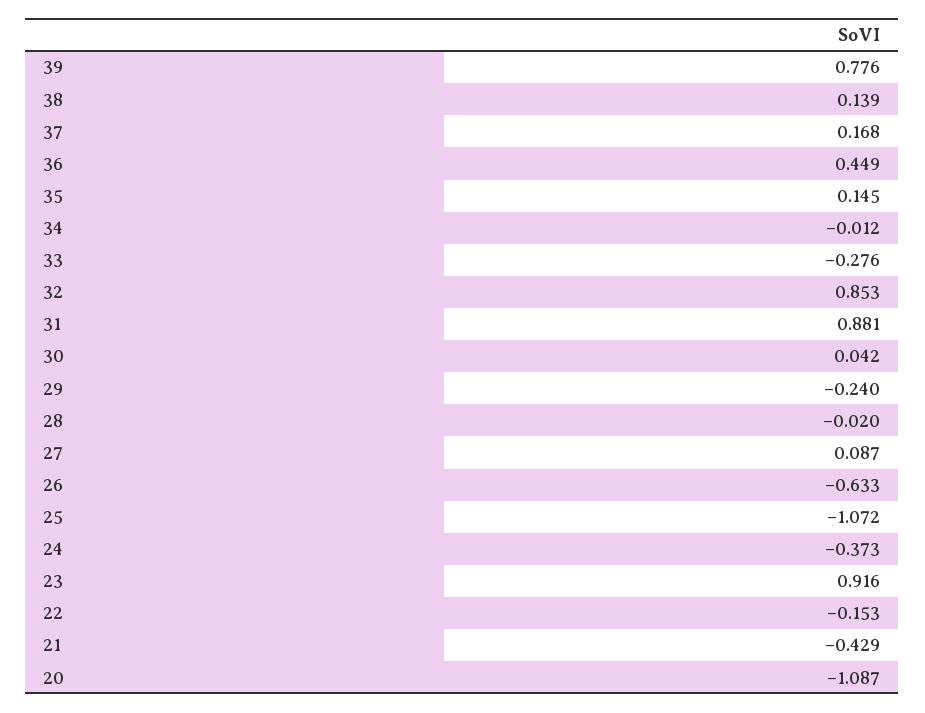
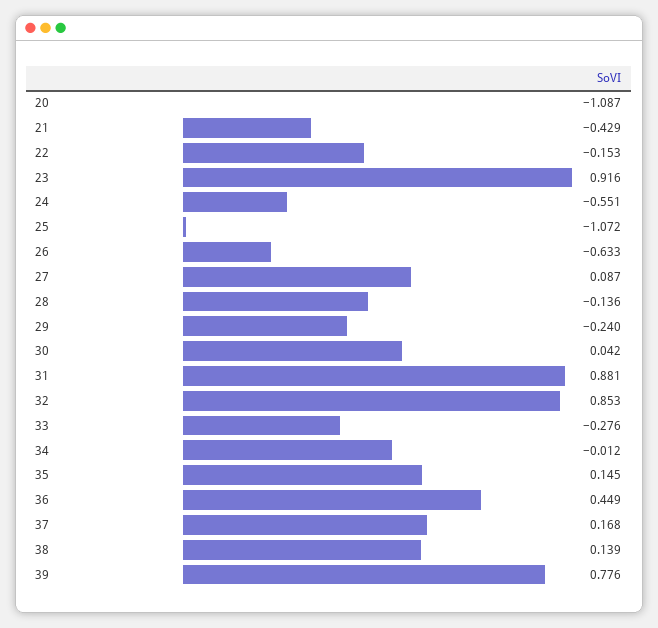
28: -0.02 -> -0.136
24: -0.373 -> -0.551

